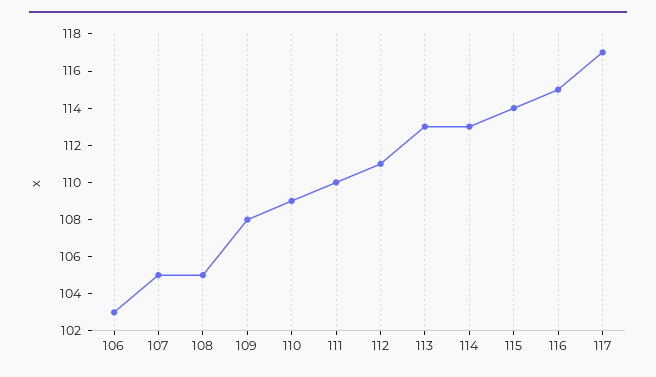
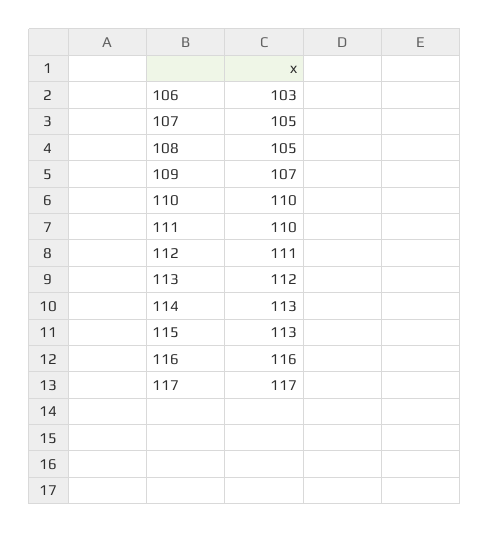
109: 108 -> 107
110: 109 -> 110
113: 113 -> 112
115: 114 -> 113
116: 115 -> 116

